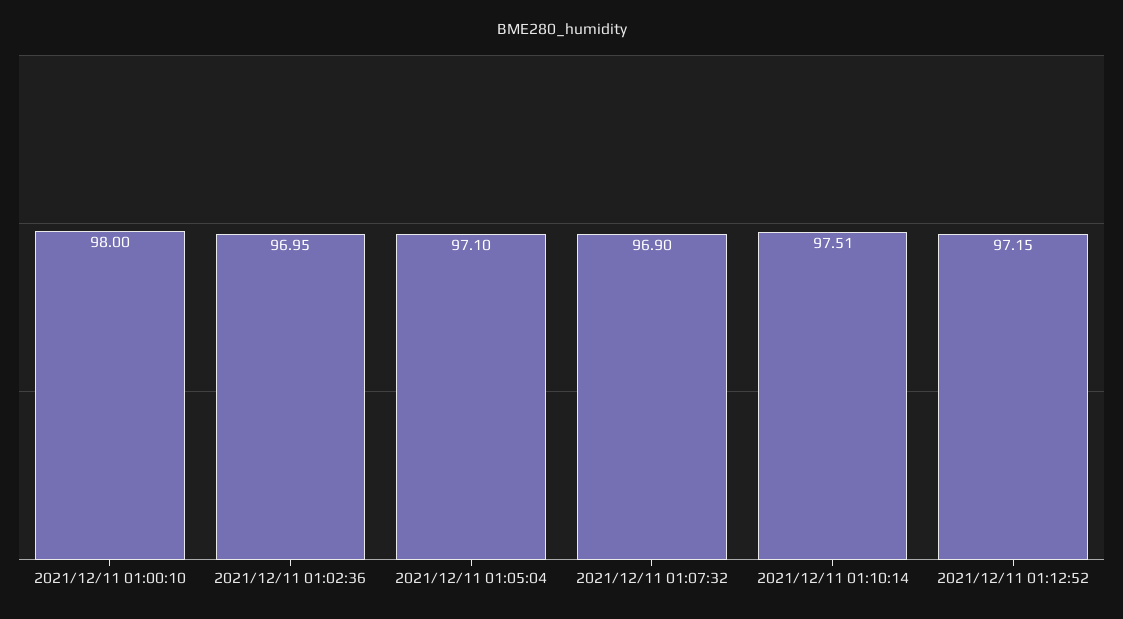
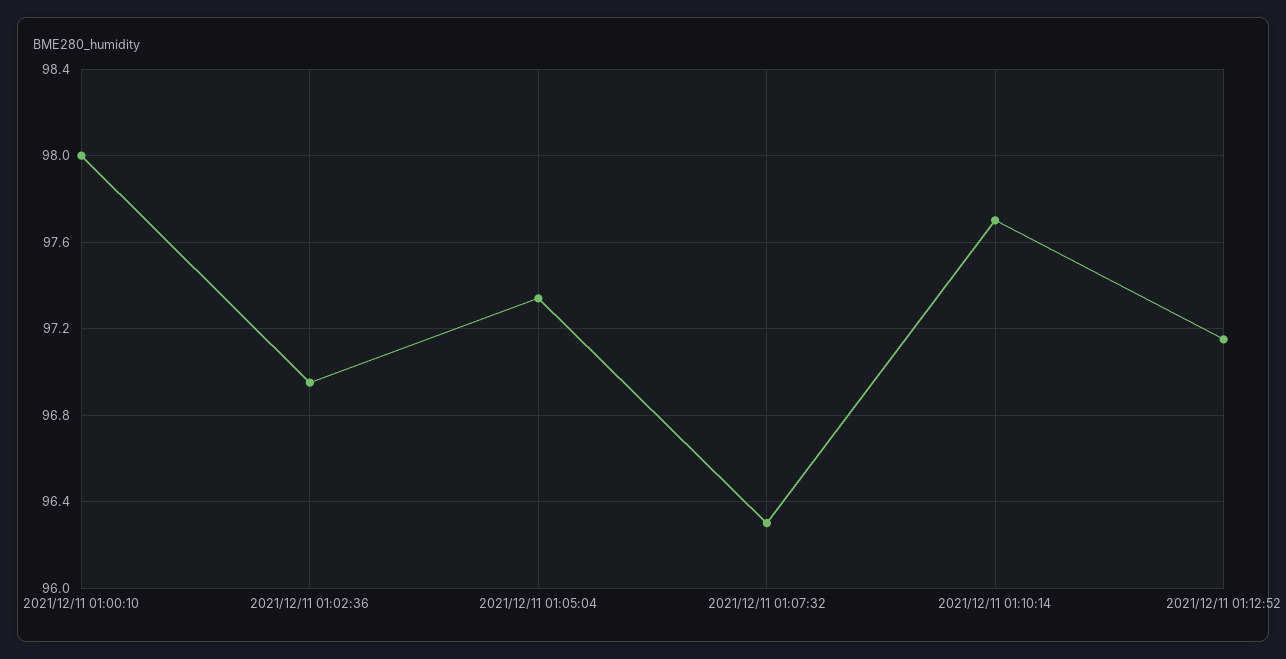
2021/12/11 01:05:04: 97.1 -> 97.35
2021/12/11 01:07:32: 96.9 -> 96.3
2021/12/11 01:10:14: 97.51 -> 97.7

